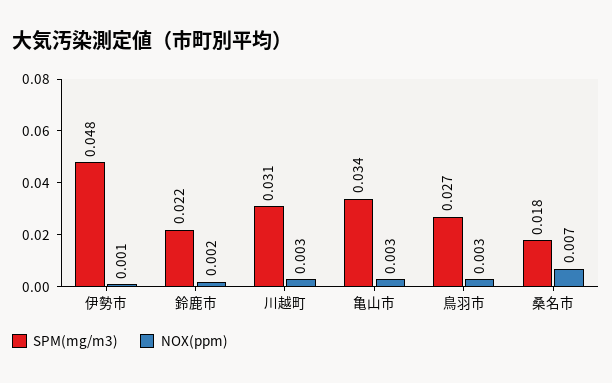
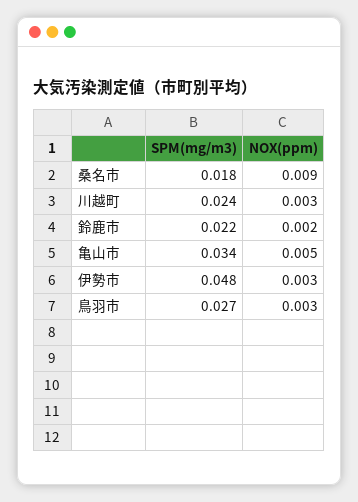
NOX(ppm), 伊勢市: 0.001 -> 0.003
SPM(mg/m3), 川越町: 0.031 -> 0.024
NOX(ppm), 亀山市: 0.003 -> 0.005
NOX(ppm), 桑名市: 0.007 -> 0.009

